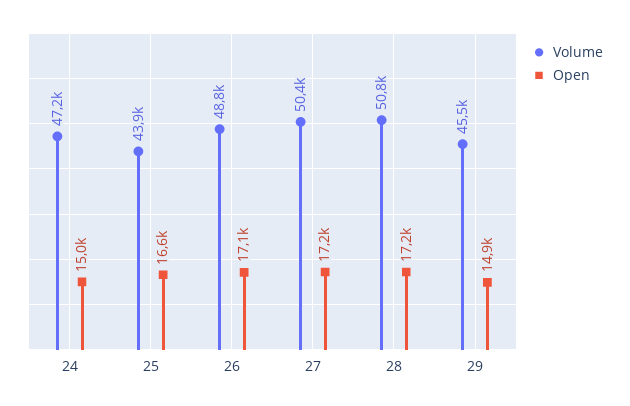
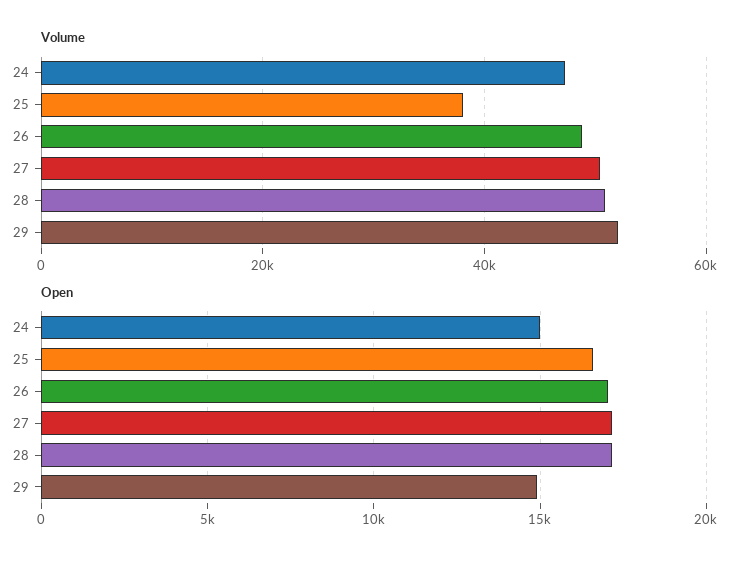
Volume, 25: 43900 -> 38000
Volume, 29: 45500 -> 52000

